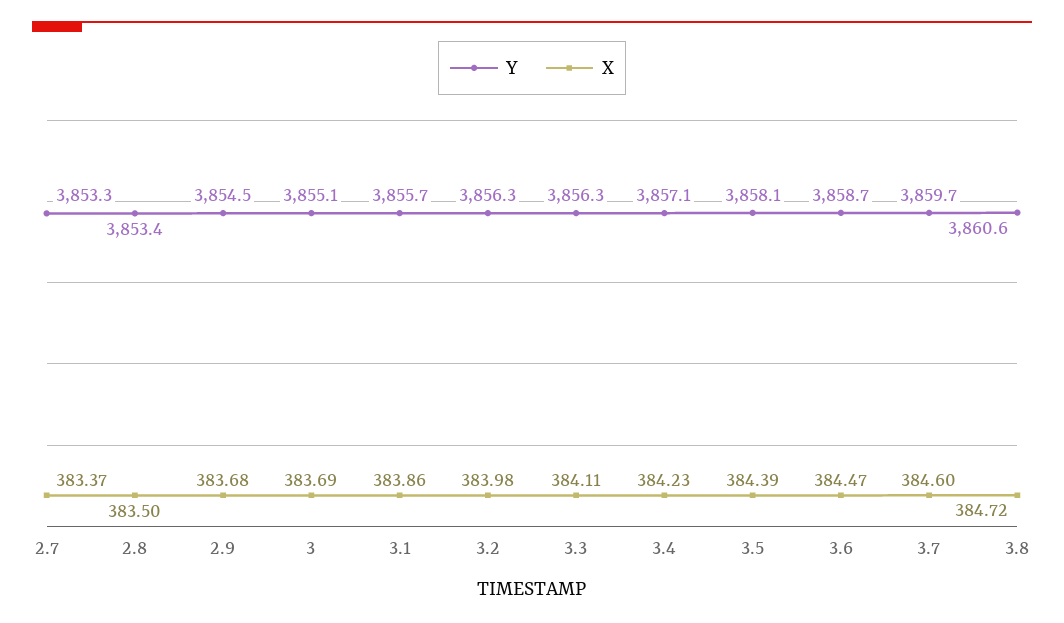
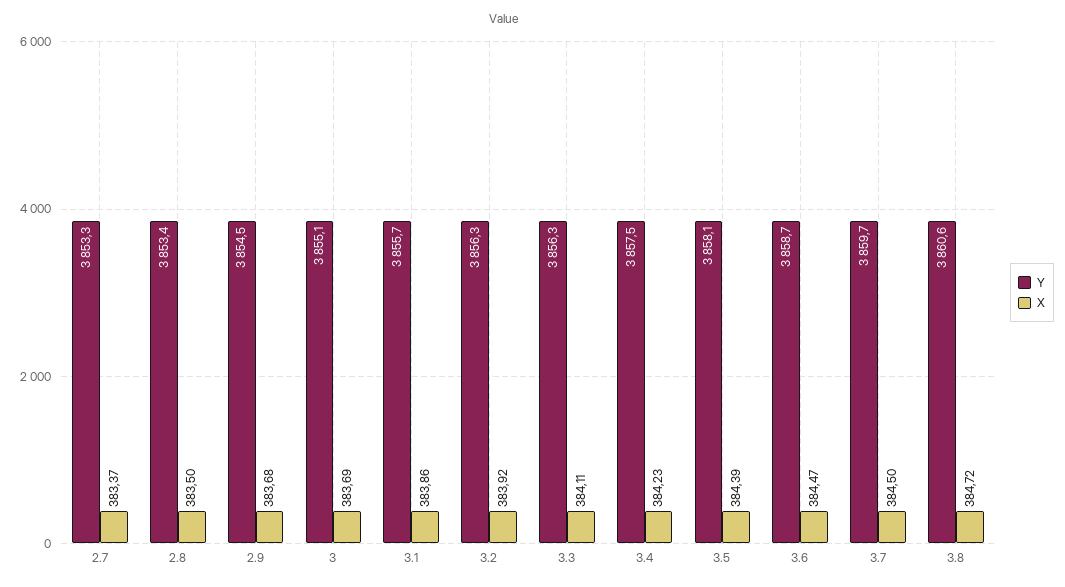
X, 3.2: 383.98 -> 383.92
Y, 3.4: 3857.1 -> 3857.5
X, 3.7: 384.6 -> 384.5

